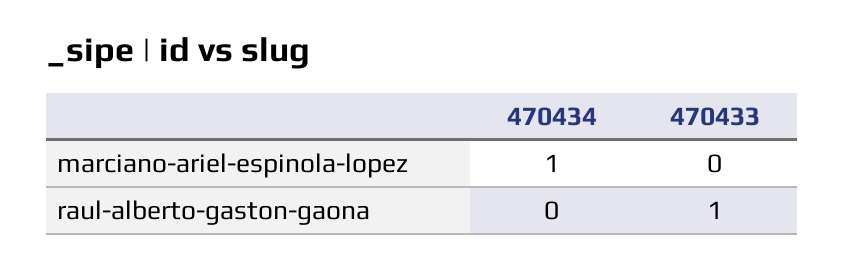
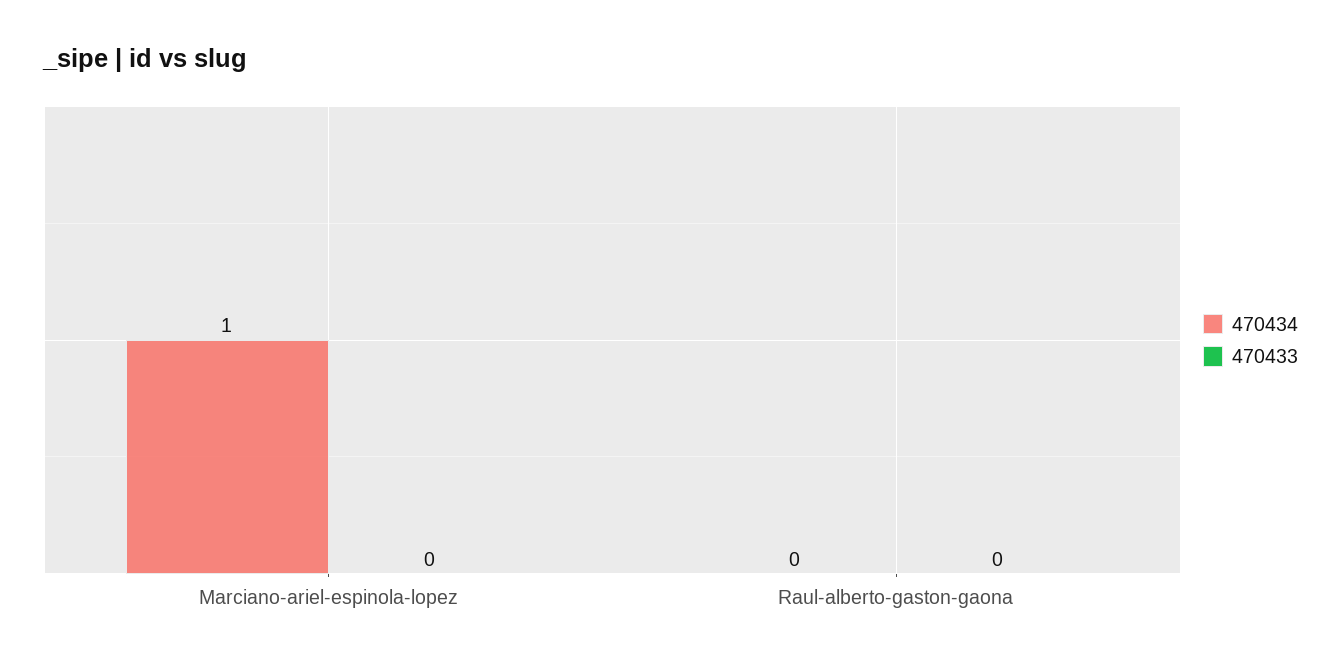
470433, raul-alberto-gaston-gaona: 1 -> 0

